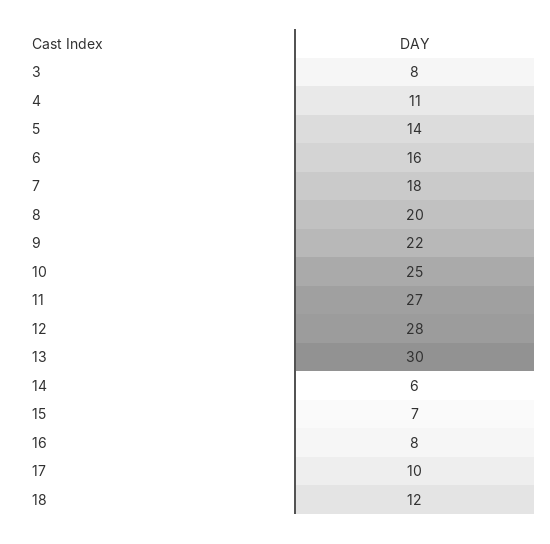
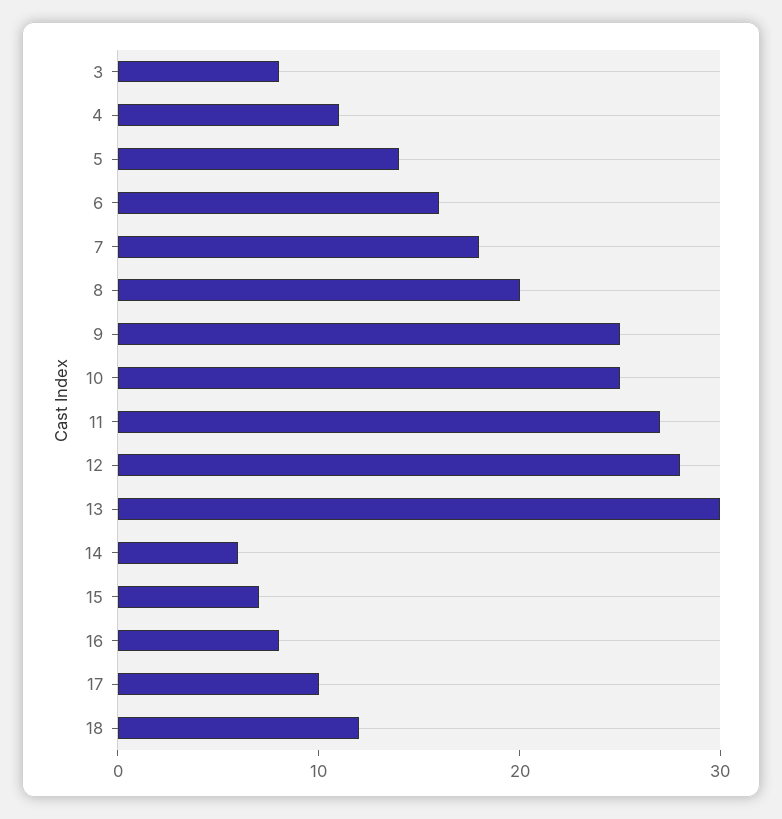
9: 22 -> 25

